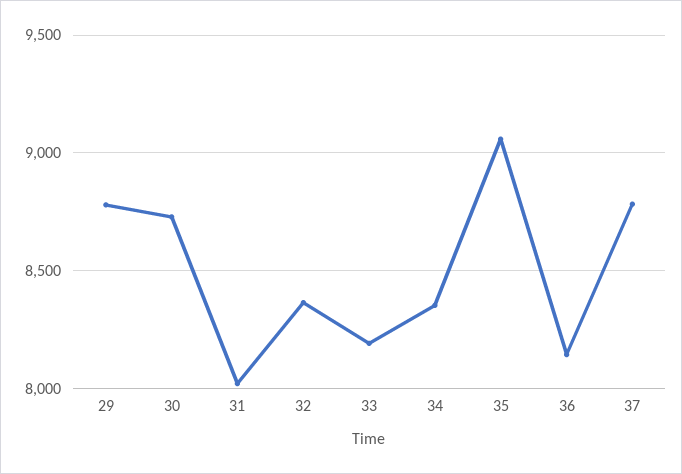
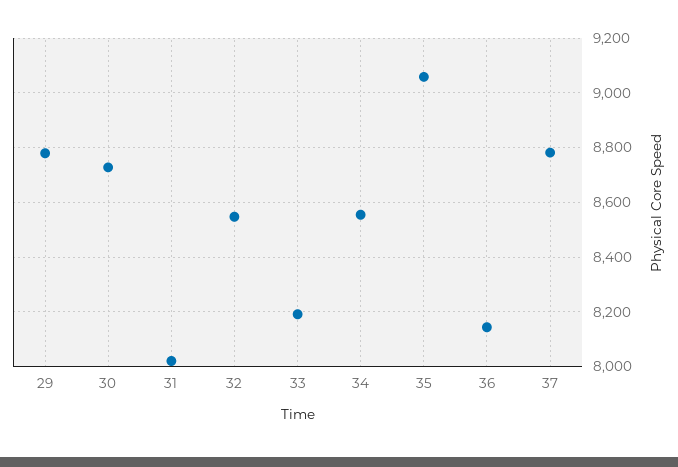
32: 8350 -> 8550
34: 8350 -> 8550

